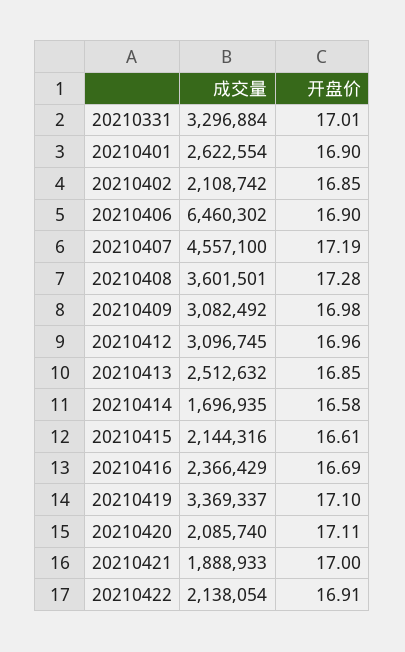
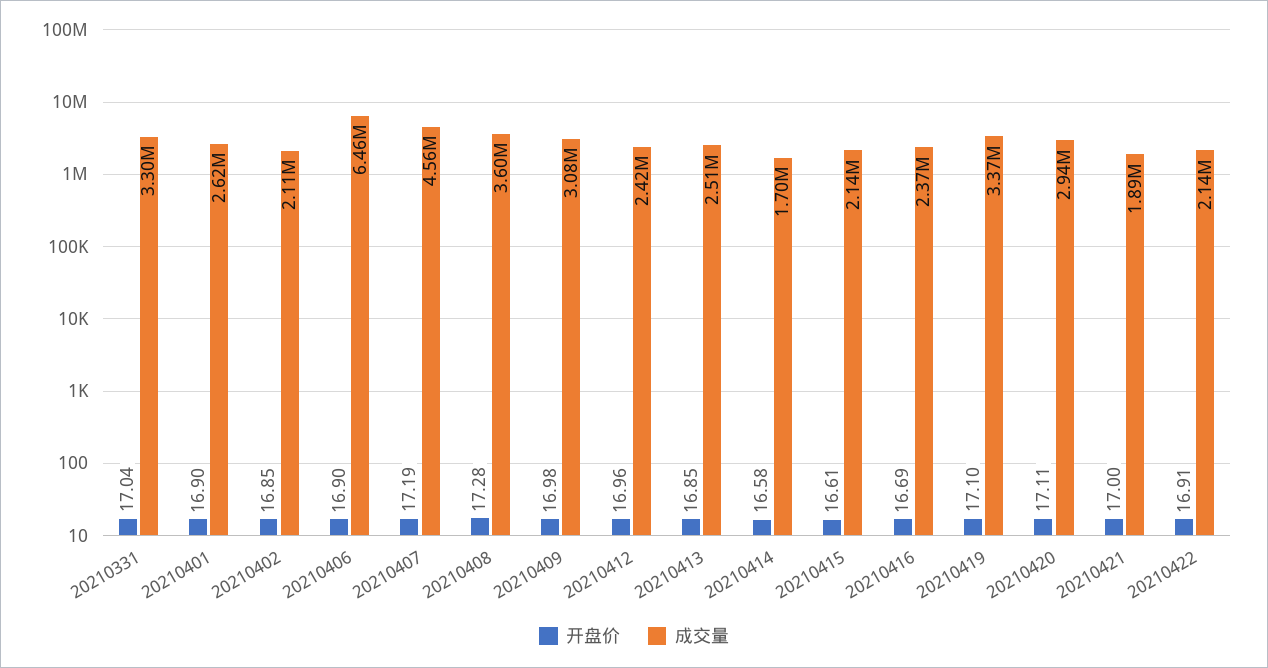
开盘价, 20210331: 17.01 -> 17.04
成交量, 20210412: 3096745 -> 2420000
成交量, 20210420: 2085740 -> 2940000

